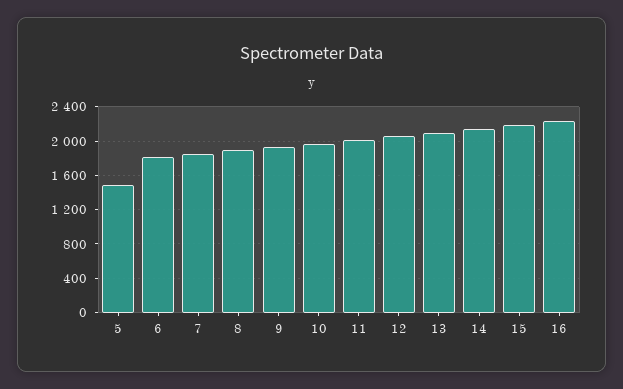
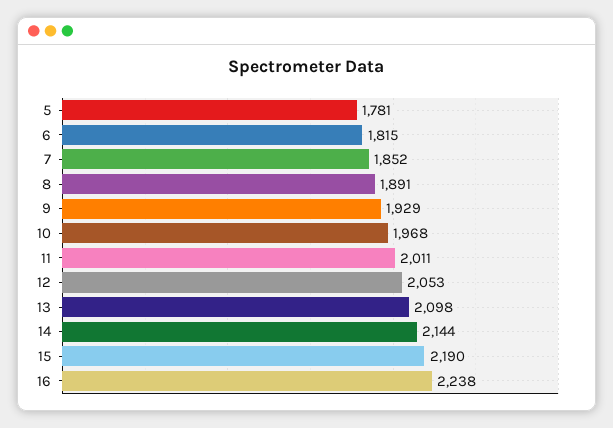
5: 1500 -> 1781

